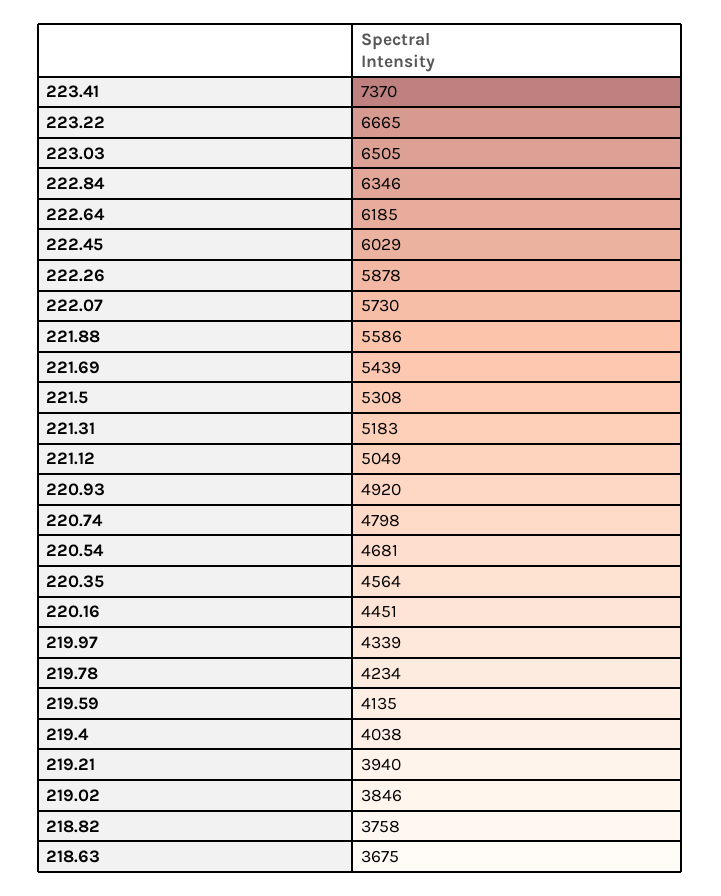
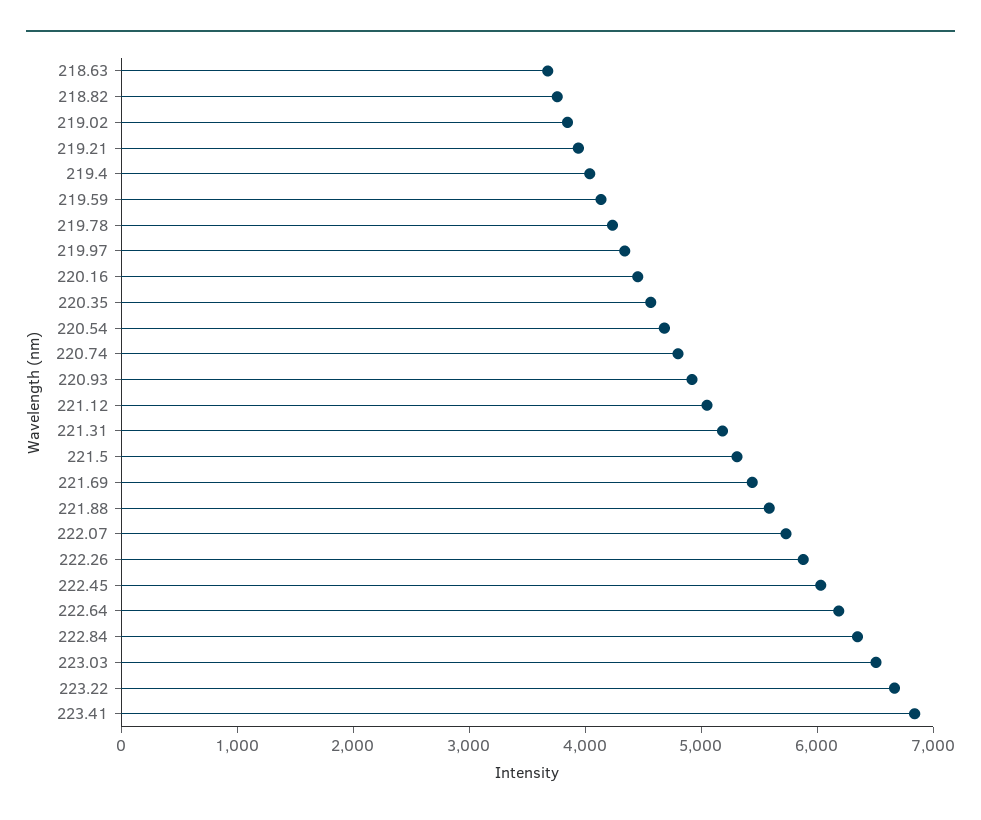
223.41: 7370 -> 6800

